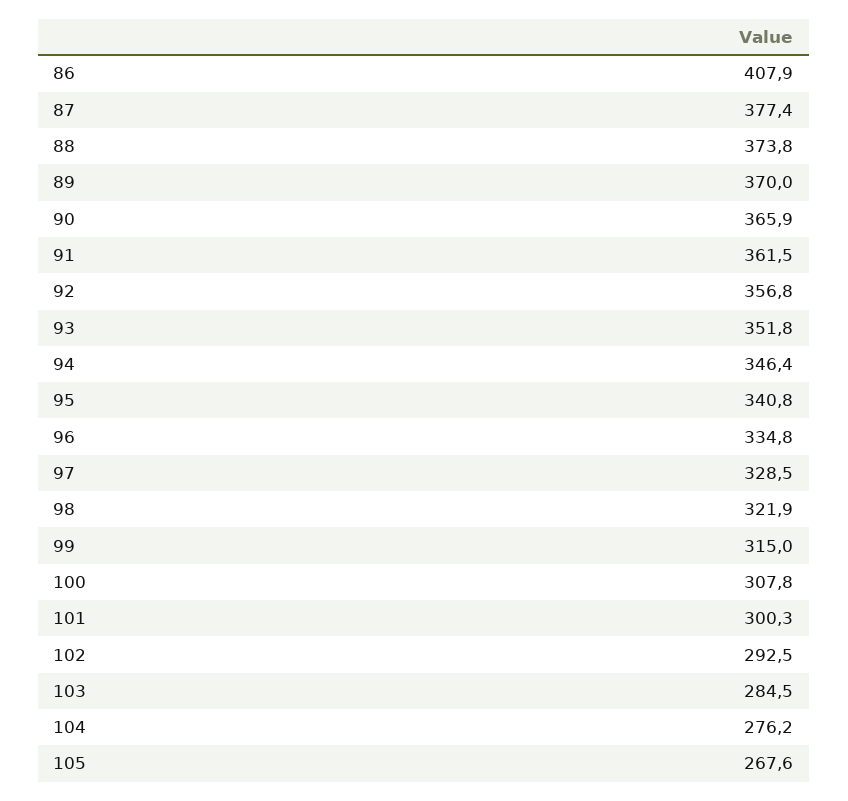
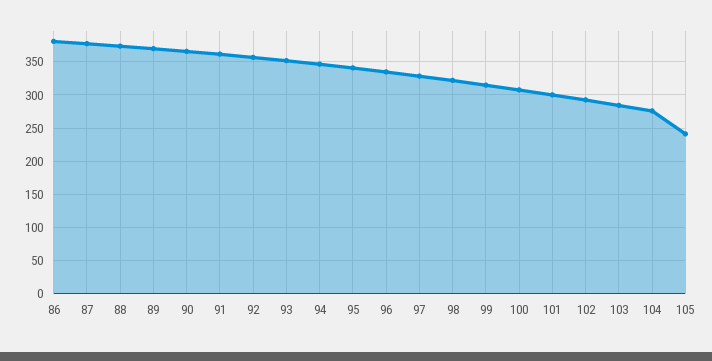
86: 407.9 -> 380
105: 267.6 -> 240

